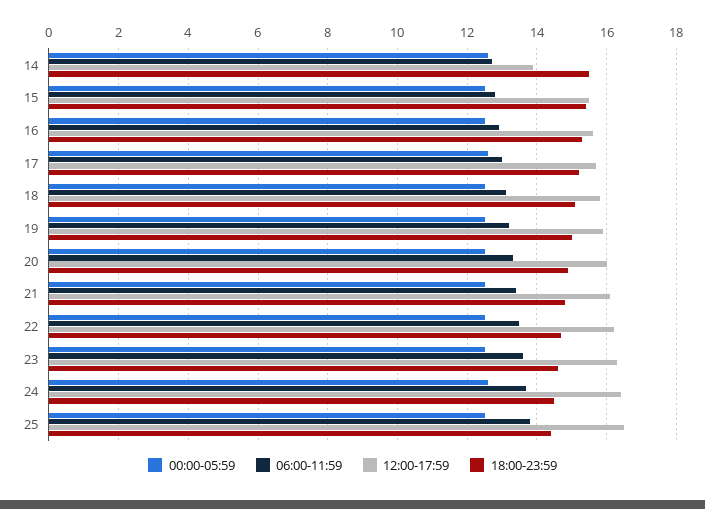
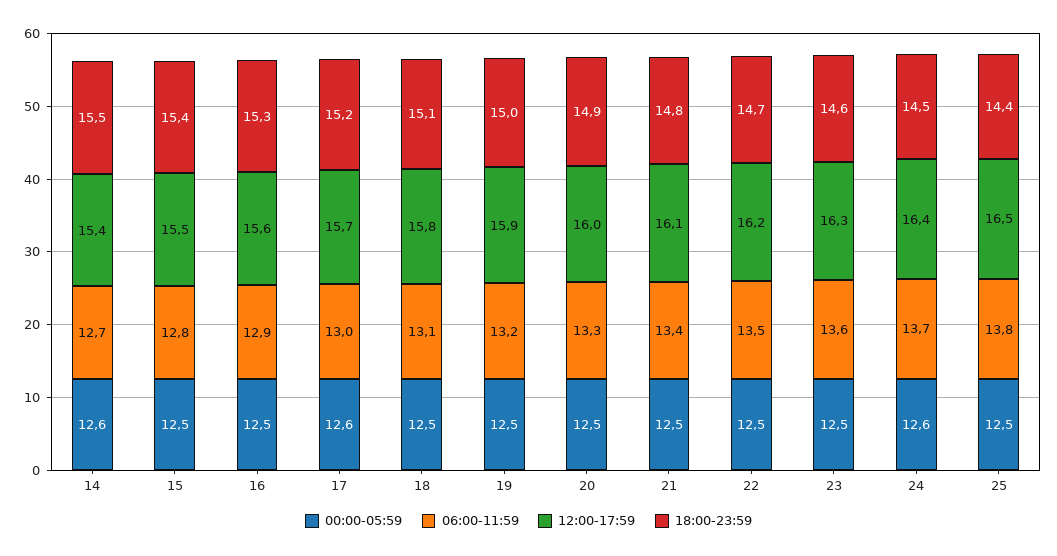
12:00-17:59, 14: 14 -> 15.4

